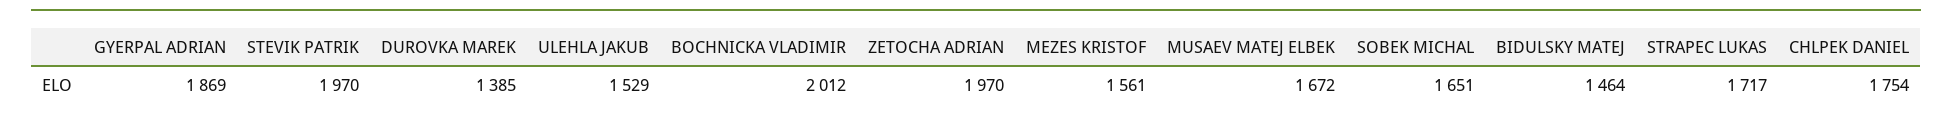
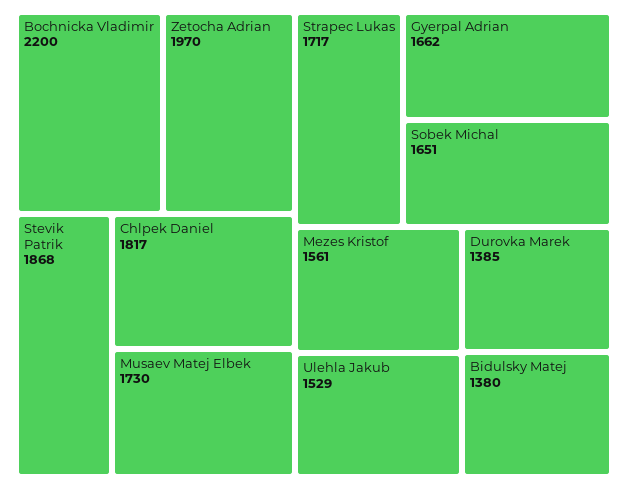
GYERPAL ADRIAN: 1869 -> 1662
STEVIK PATRIK: 1970 -> 1868
BOCHNICKA VLADIMIR: 2012 -> 2200
MUSAEV MATEJ ELBEK: 1672 -> 1730
BIDULSKY MATEJ: 1464 -> 1380
CHLPEK DANIEL: 1754 -> 1817

